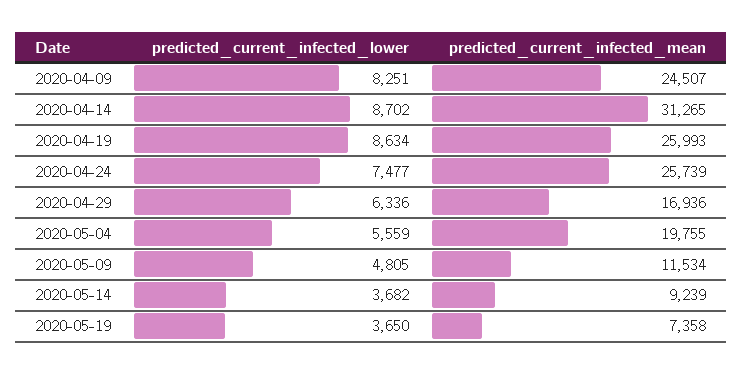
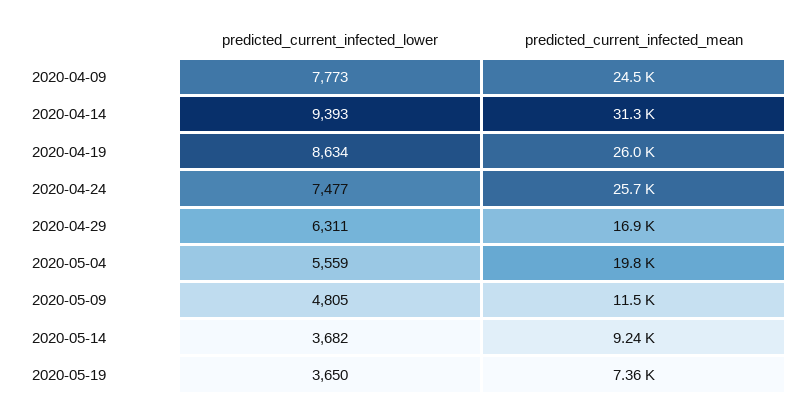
predicted_current_infected_lower, 2020-04-09: 8251 -> 7773
predicted_current_infected_lower, 2020-04-14: 8702 -> 9393
predicted_current_infected_lower, 2020-04-29: 6336 -> 6311

